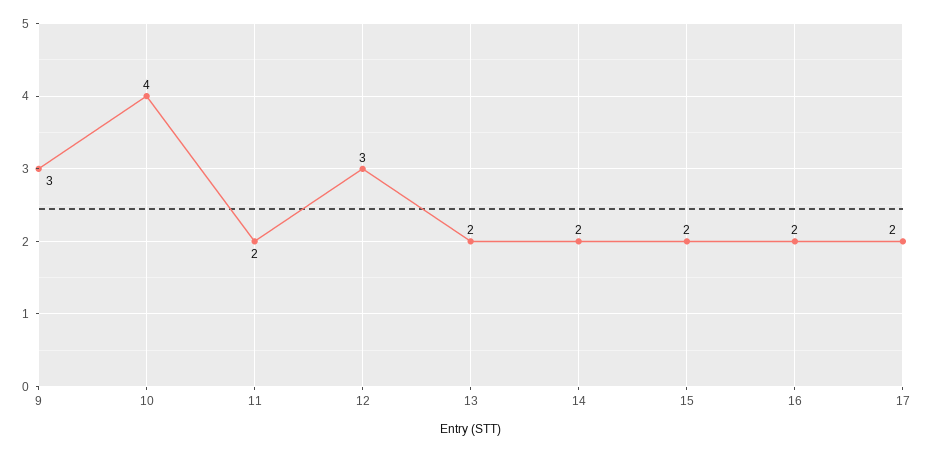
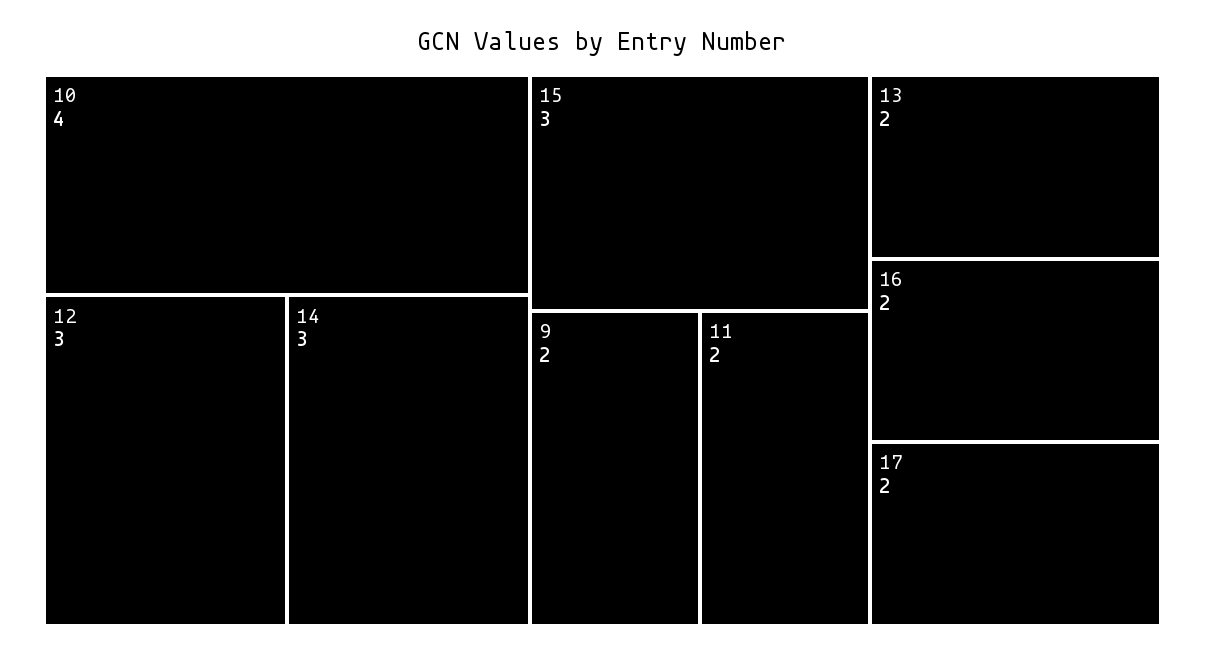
9: 3 -> 2
14: 2 -> 3
15: 2 -> 3

